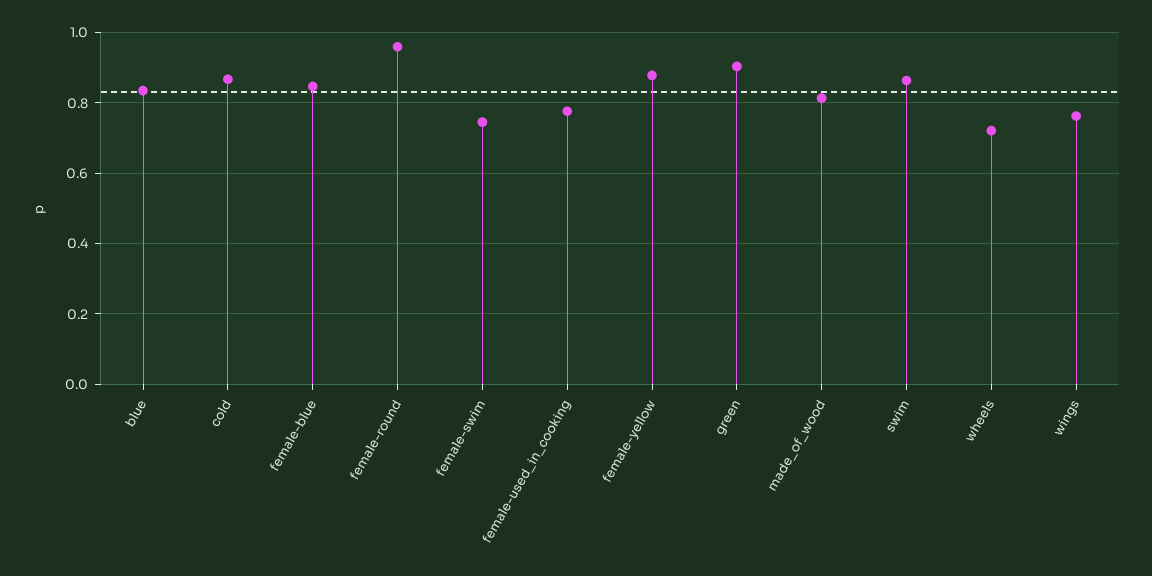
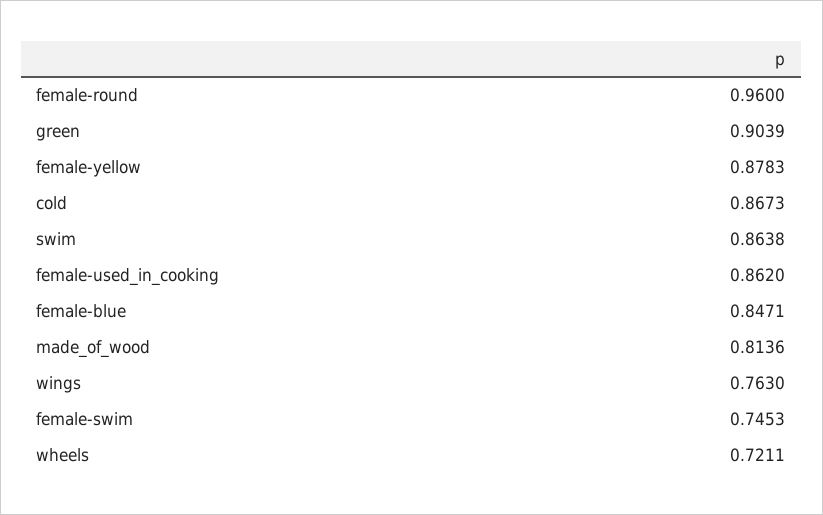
blue: 0.84 -> none
female-used_in_cooking: 0.78 -> 0.862

